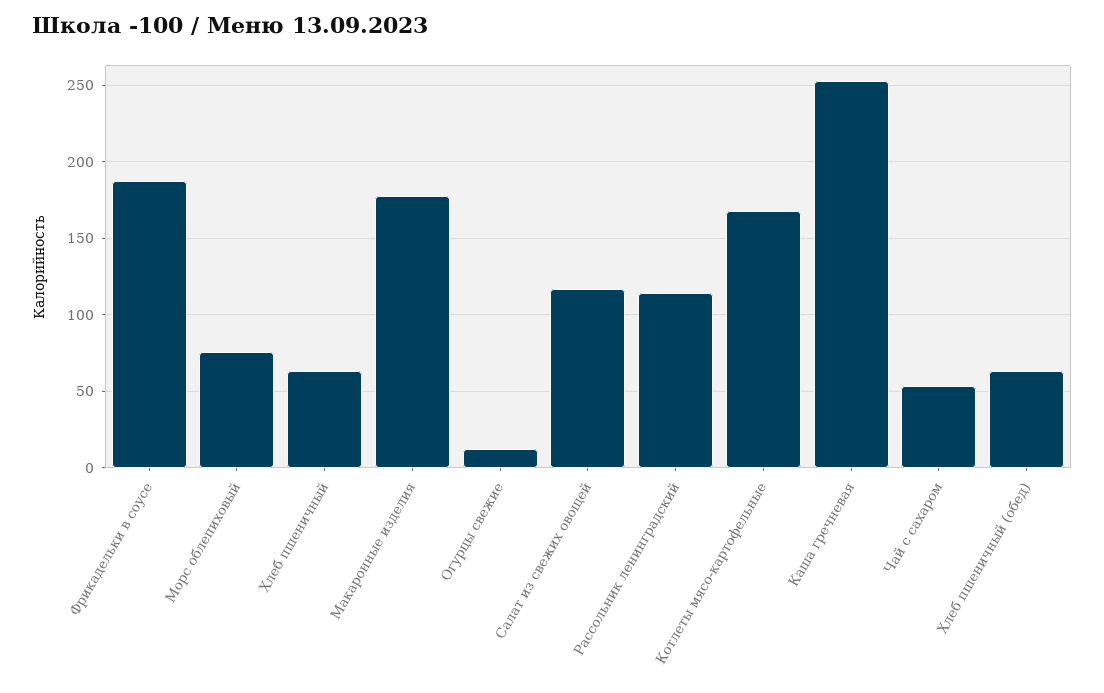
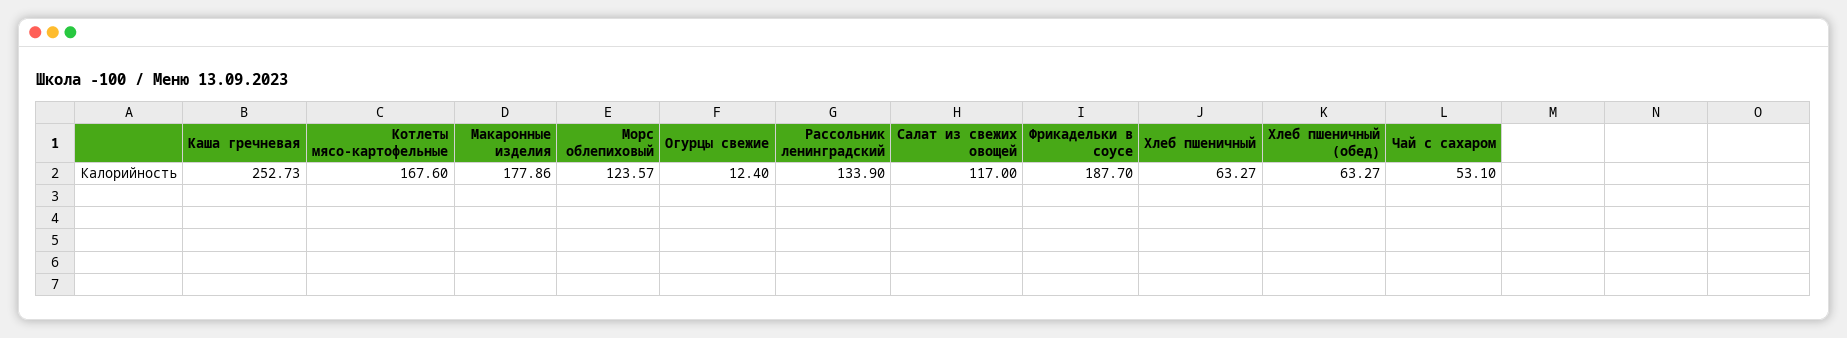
Морс облепиховый: 75 -> 123.57
Рассольник ленинградский: 115 -> 133.9

